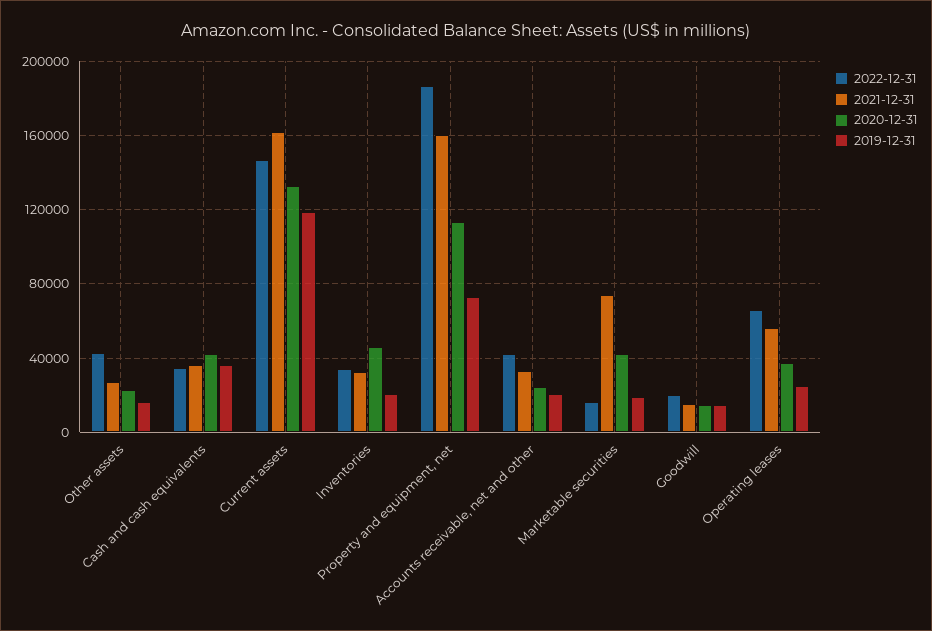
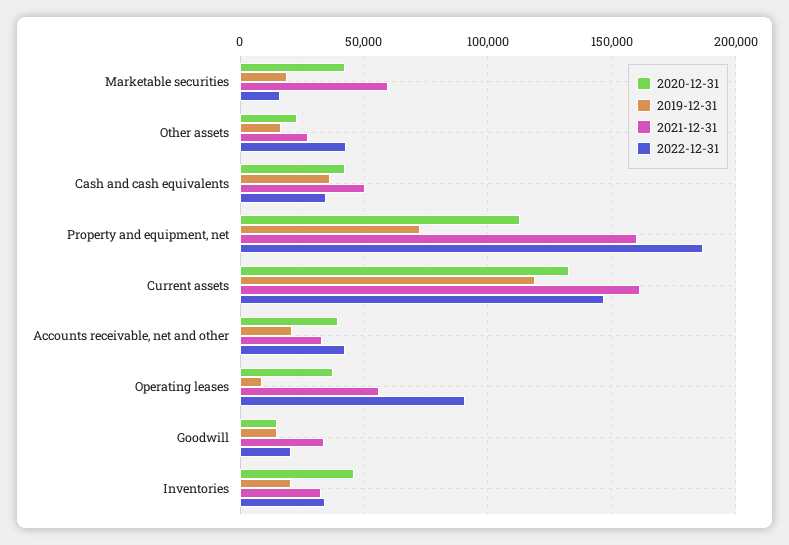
2021-12-31, Cash and cash equivalents: 35000 -> 50000
2020-12-31, Accounts receivable, net and other: 25000 -> 40000
2021-12-31, Marketable securities: 75000 -> 60000
2021-12-31, Goodwill: 15000 -> 35000
2022-12-31, Operating leases: 65000 -> 90000
2019-12-31, Operating leases: 25000 -> 10000

